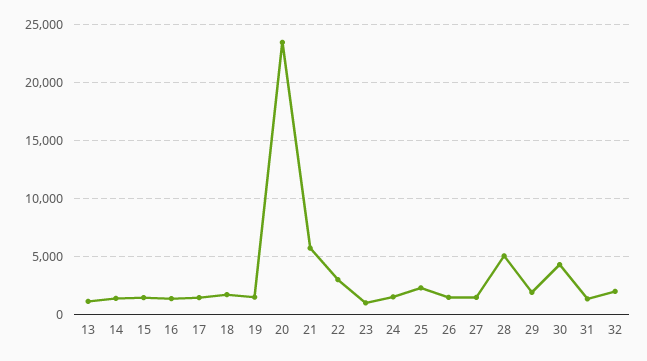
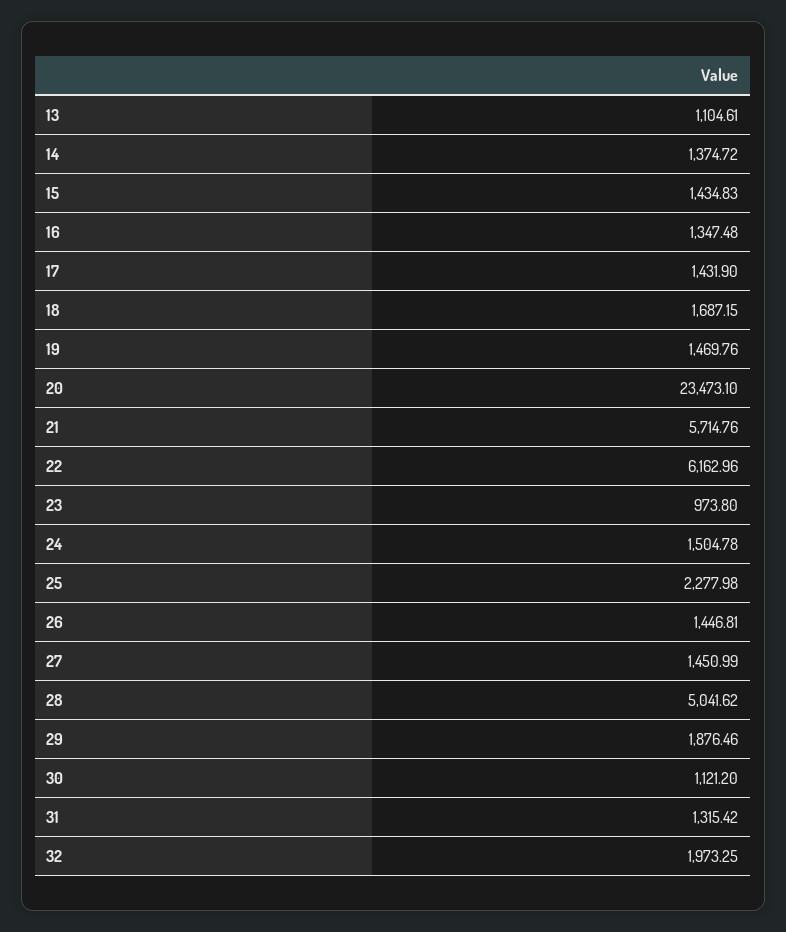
22: 3000 -> 6162.96
30: 4000 -> 1121.2

